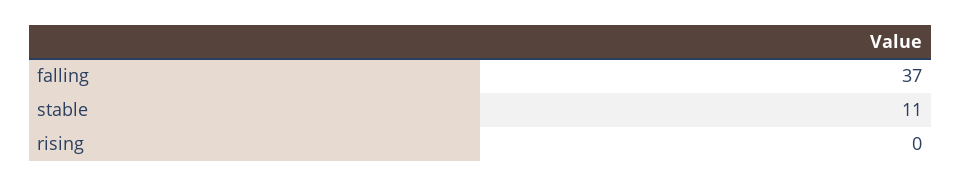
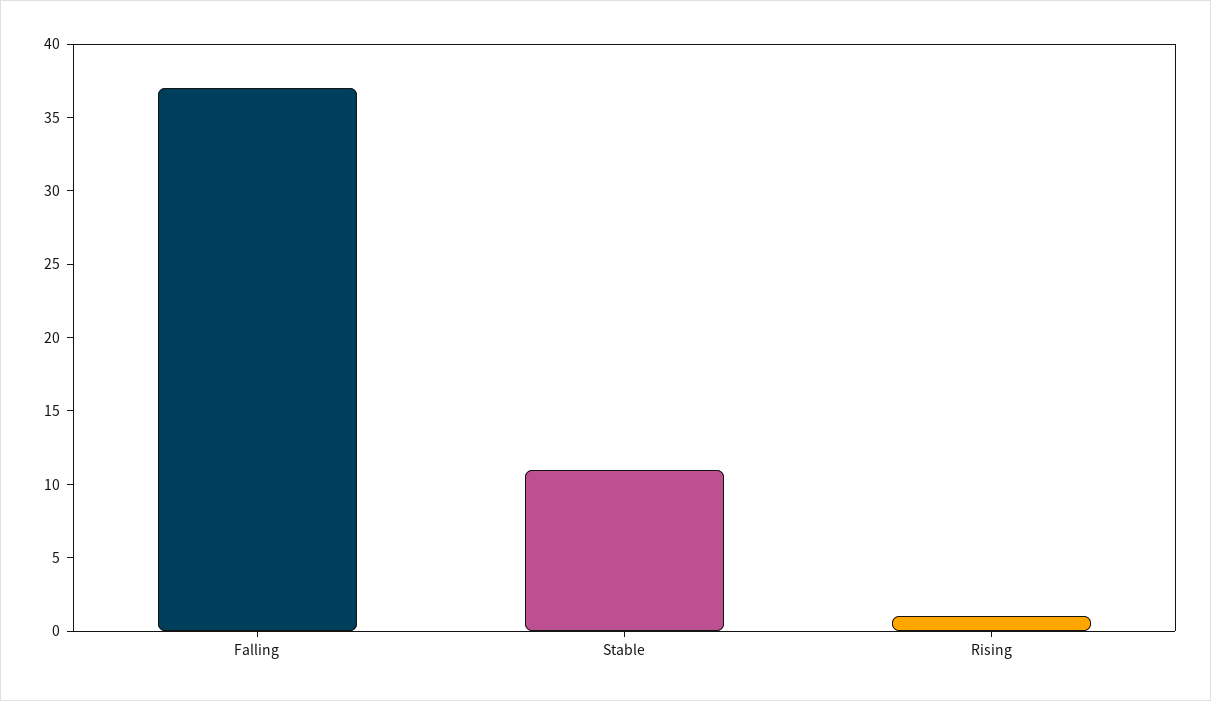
rising: 0 -> 1

